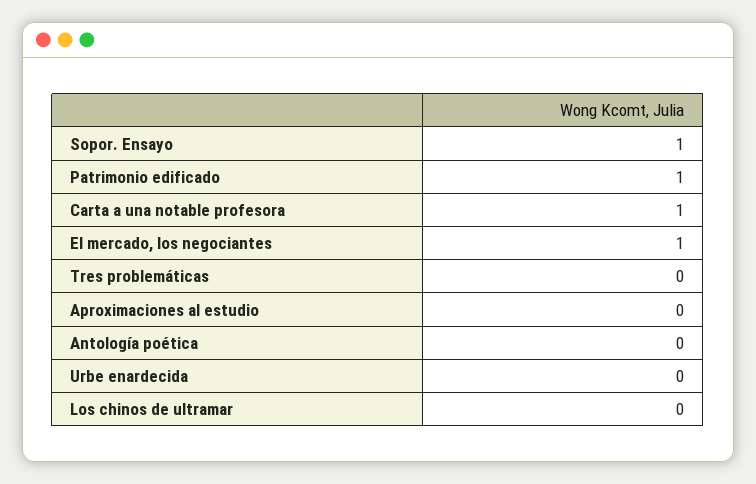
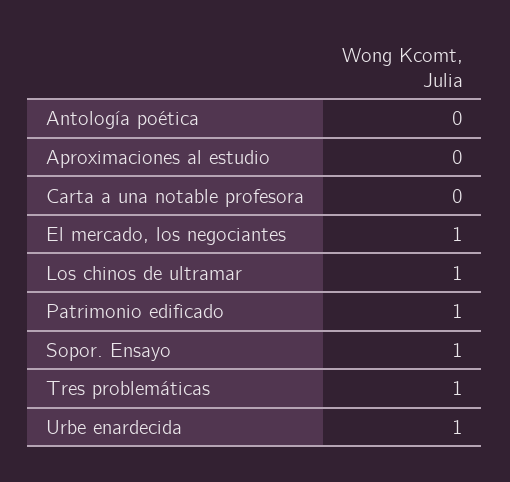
Carta a una notable profesora: 1 -> 0
Tres problemáticas: 0 -> 1
Urbe enardecida: 0 -> 1
Los chinos de ultramar: 0 -> 1

